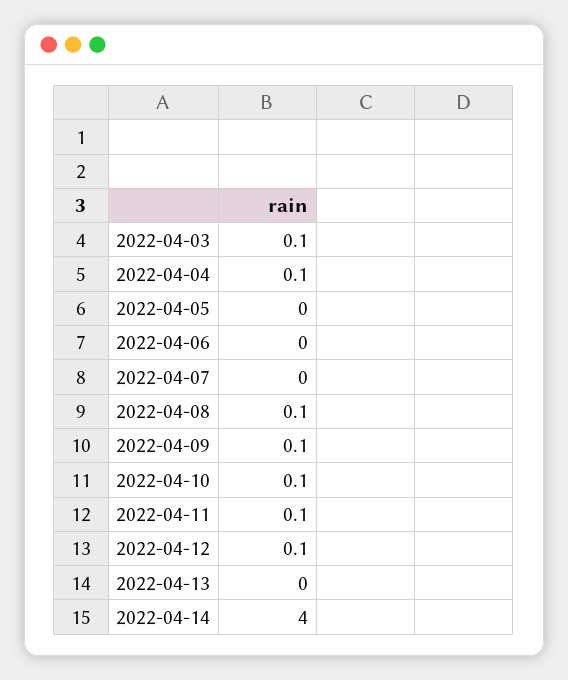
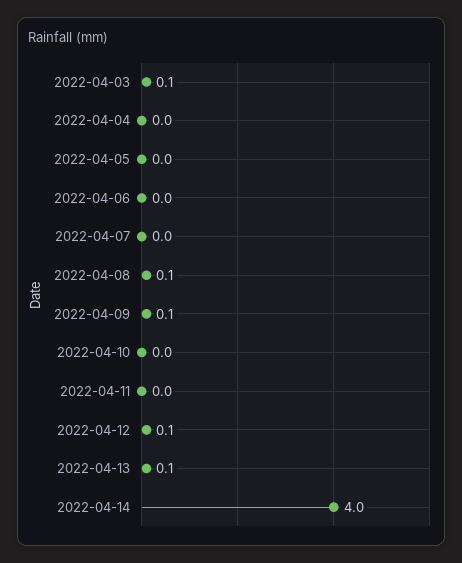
2022-04-04: 0.1 -> 0
2022-04-10: 0.1 -> 0
2022-04-11: 0.1 -> 0
2022-04-13: 0 -> 0.1

